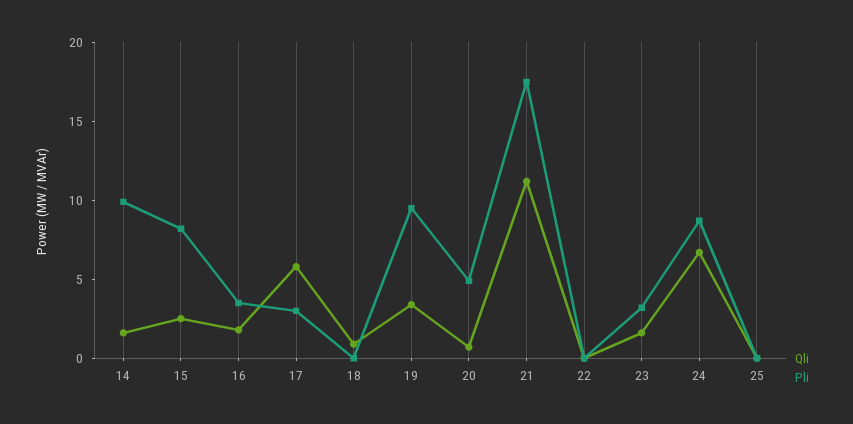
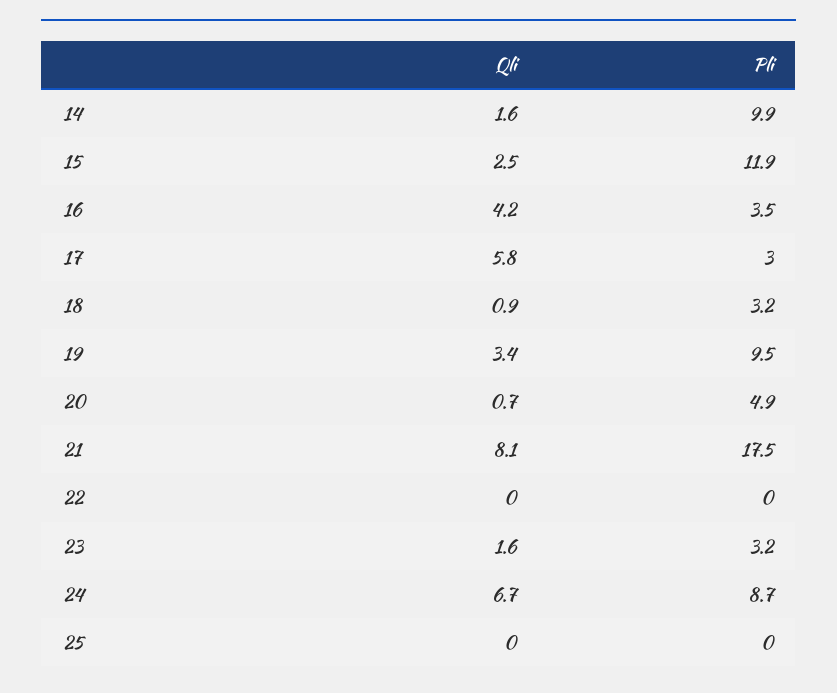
Pli, 15: 8 -> 11.9
Qli, 16: 2 -> 4.2
Pli, 18: 0 -> 3.2
Qli, 21: 11 -> 8.1

